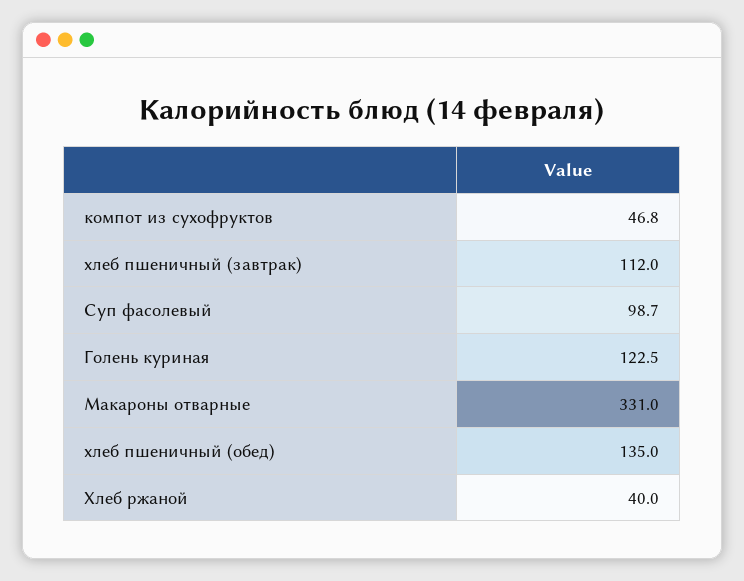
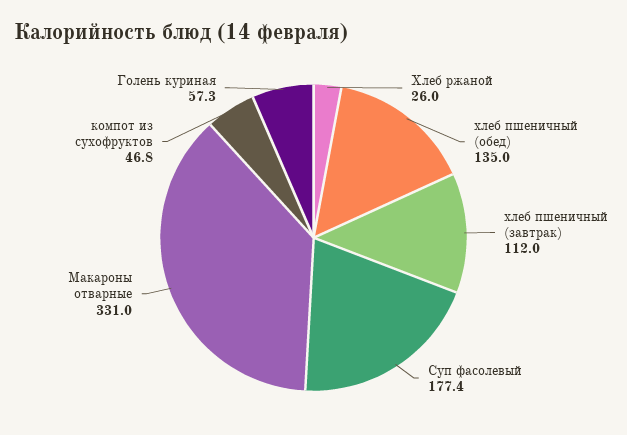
Суп фасолевый: 98.7 -> 177.4
Голень куриная: 122.5 -> 57.3
Хлеб ржаной: 40 -> 26

